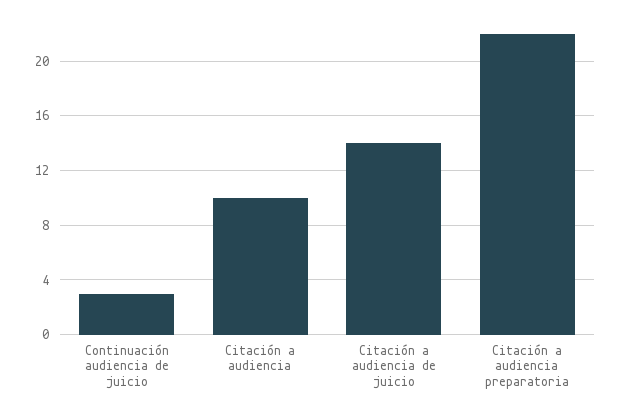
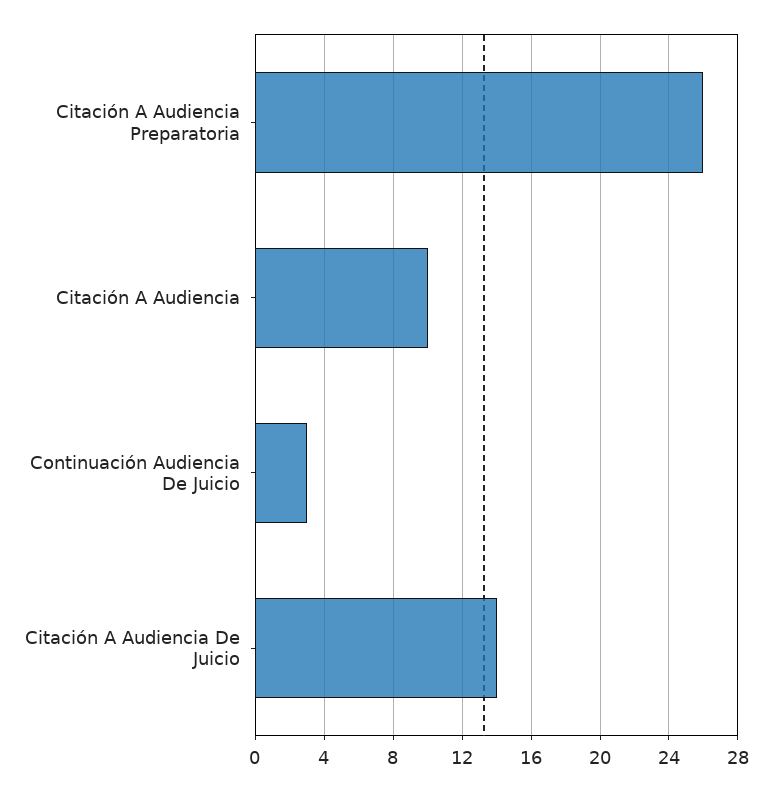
Citación a audiencia preparatoria: 22 -> 26

